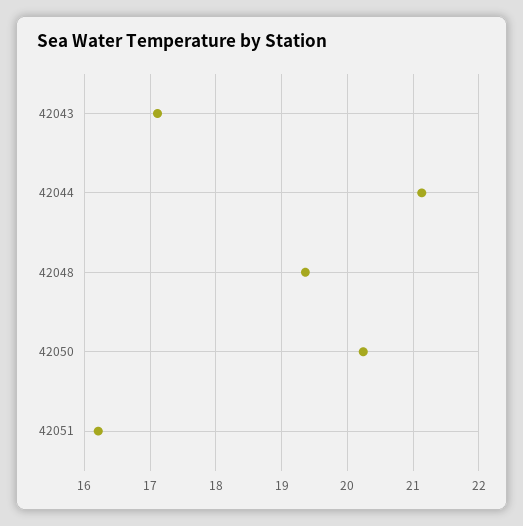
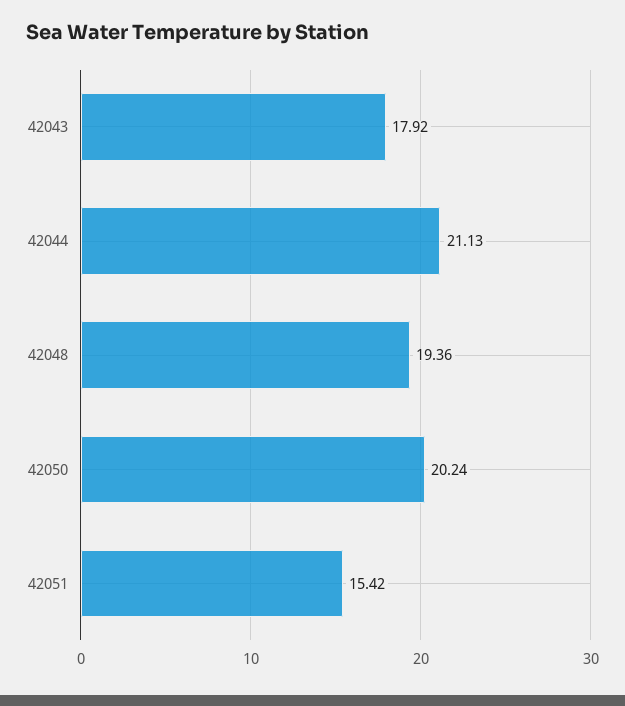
42043: 17.1 -> 17.92
42051: 16.2 -> 15.42

